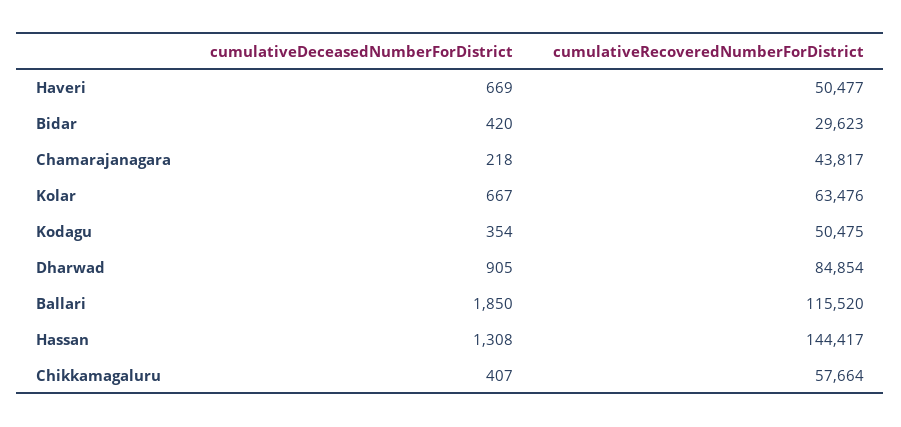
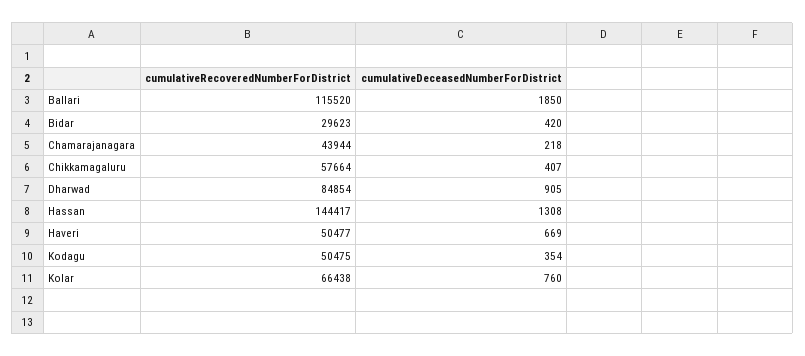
cumulativeRecoveredNumberForDistrict, Chamarajanagara: 43817 -> 43944
cumulativeDeceasedNumberForDistrict, Kolar: 667 -> 760
cumulativeRecoveredNumberForDistrict, Kolar: 63476 -> 66438

